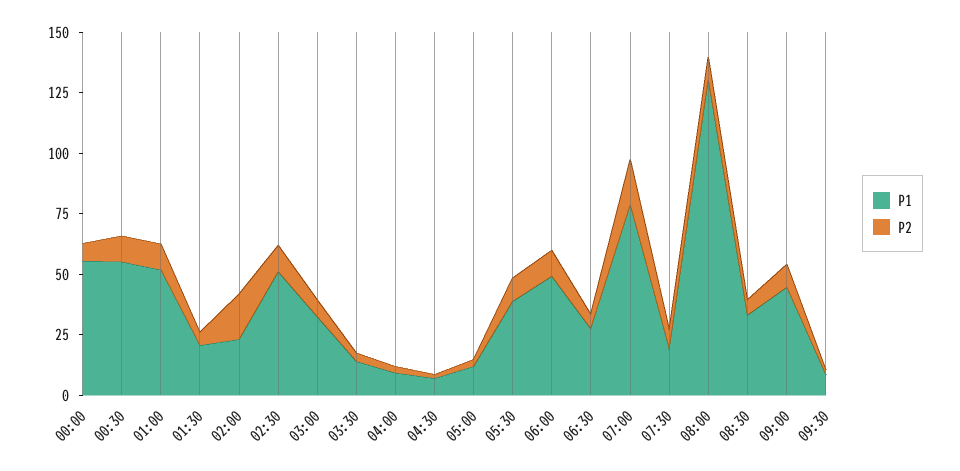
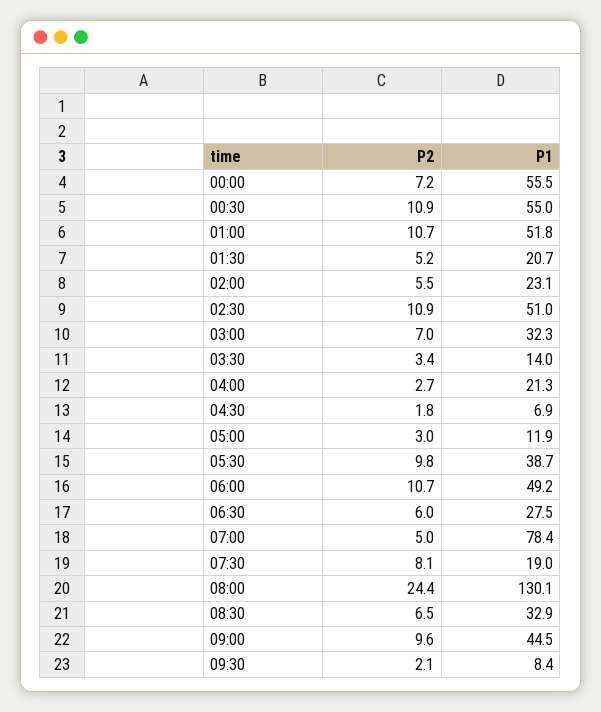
P2, 02:00: 20 -> 5.5
P1, 04:00: 10 -> 21.3
P2, 07:00: 20 -> 5
P2, 08:00: 10 -> 24.4

